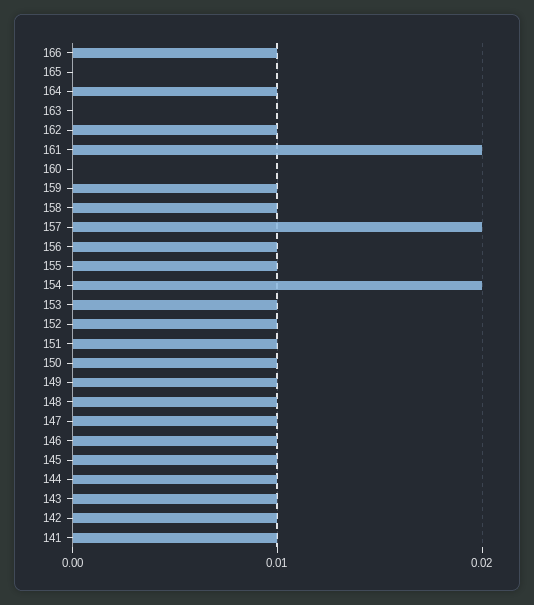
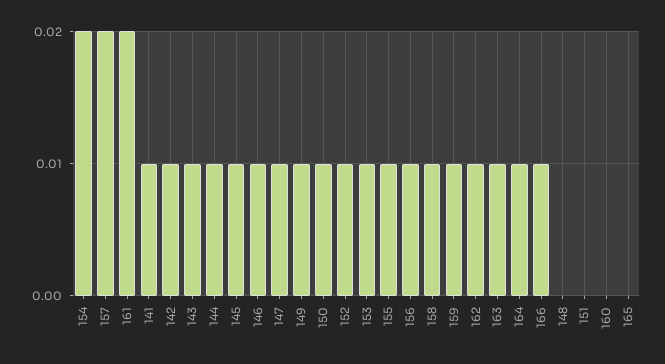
163: 0 -> 0.01
151: 0.01 -> 0
148: 0.01 -> 0

